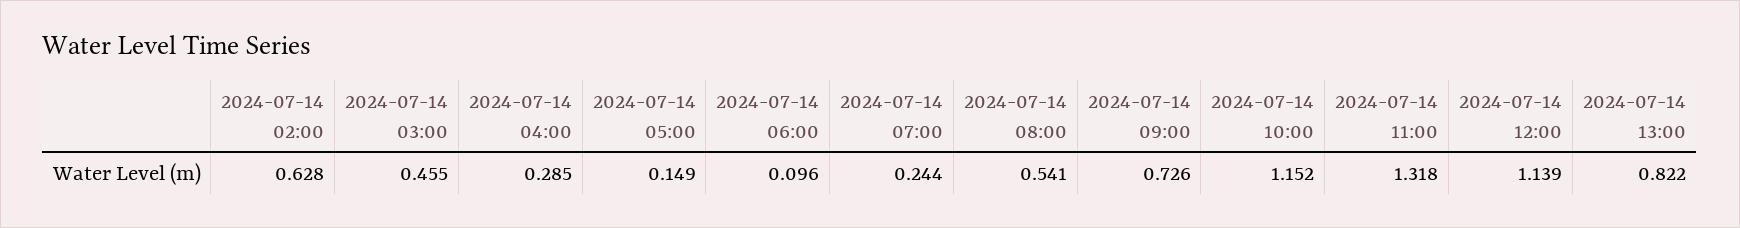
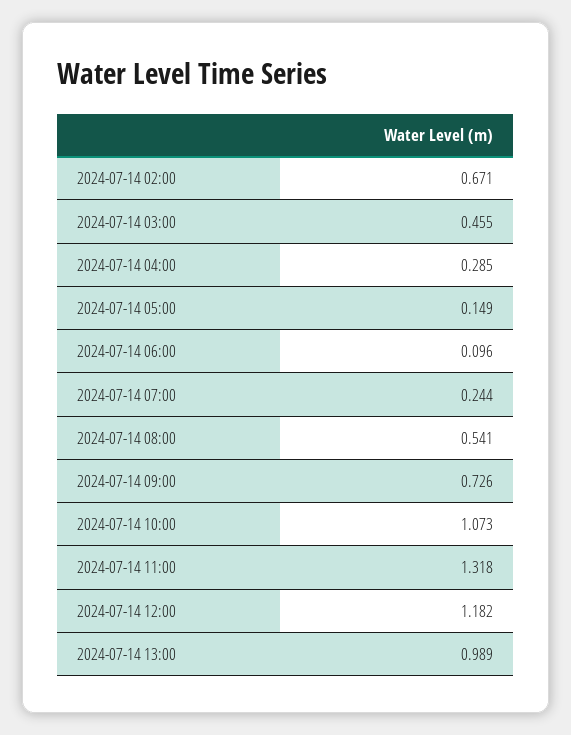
2024-07-14 02:00: 0.628 -> 0.671
2024-07-14 10:00: 1.152 -> 1.073
2024-07-14 12:00: 1.139 -> 1.182
2024-07-14 13:00: 0.822 -> 0.989

